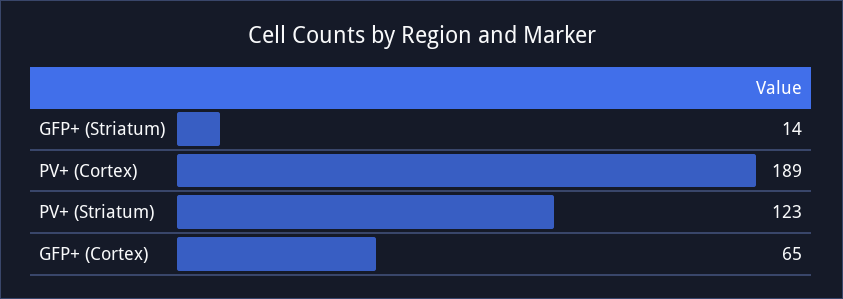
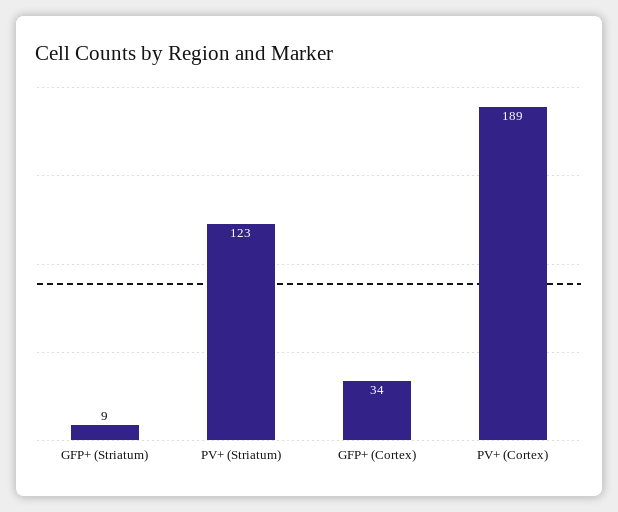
GFP+ (Striatum): 14 -> 9
GFP+ (Cortex): 65 -> 34

